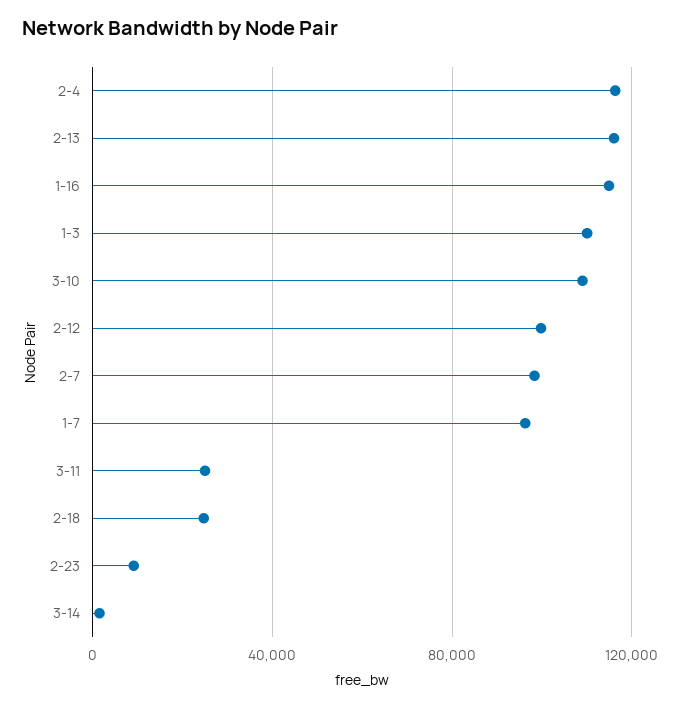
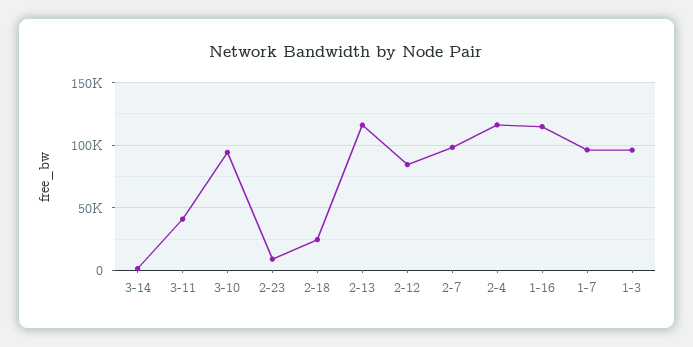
1-3: 110000 -> 95000
3-10: 110000 -> 95000
2-12: 100000 -> 85000
3-11: 25000 -> 40000

